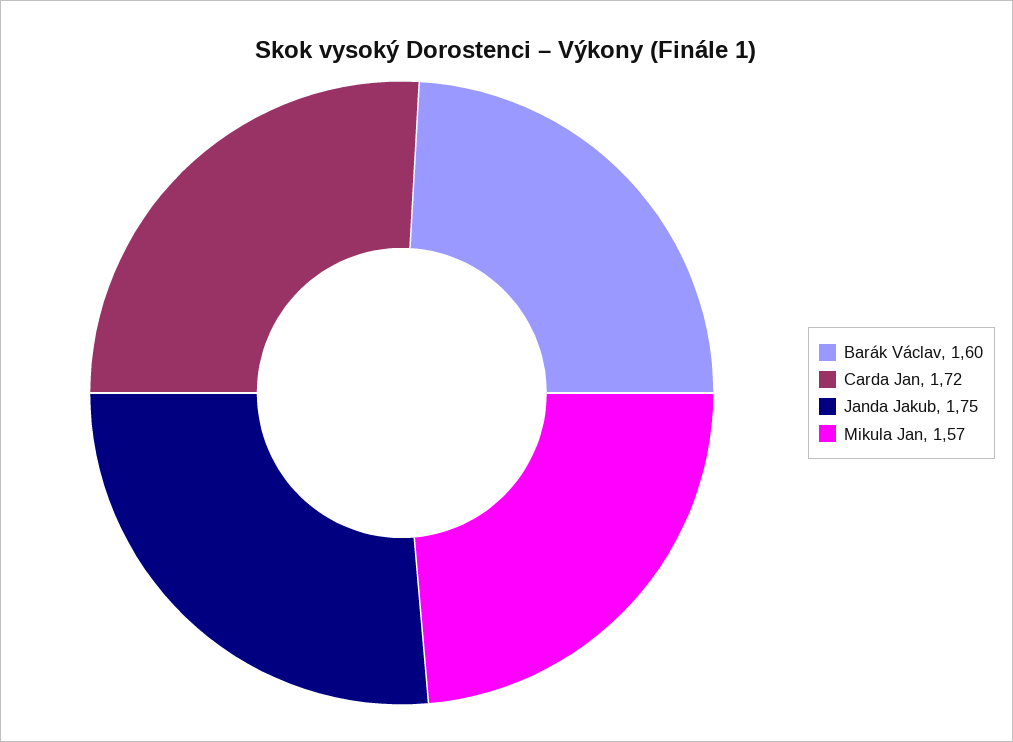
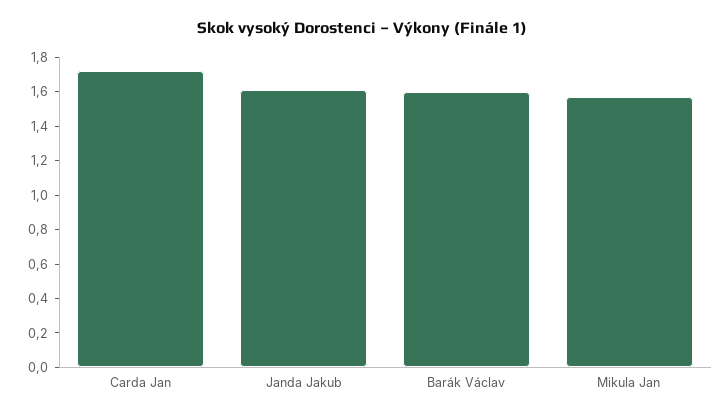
Janda Jakub: 1.75 -> 1.6

